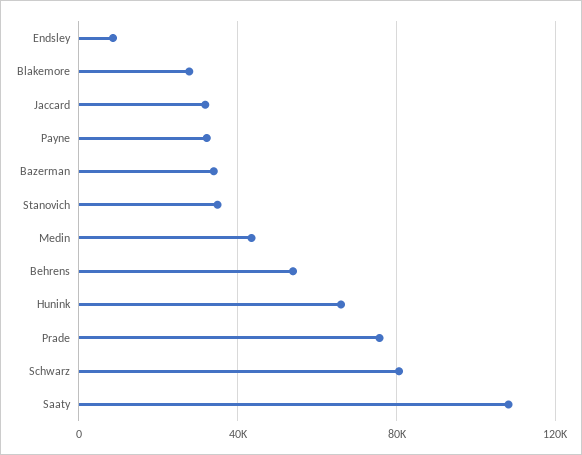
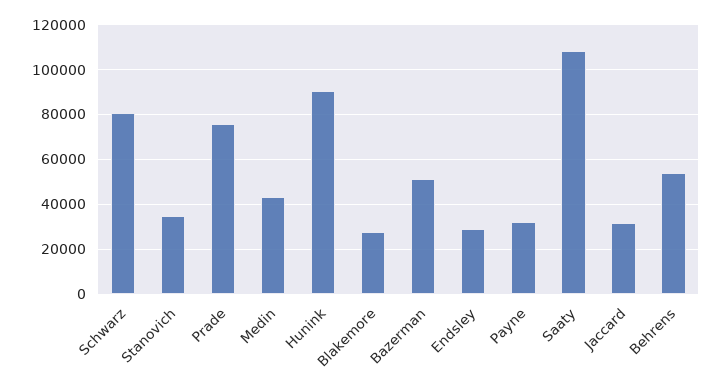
Endsley: 10000 -> 30000
Bazerman: 35000 -> 50000
Hunink: 65000 -> 90000

